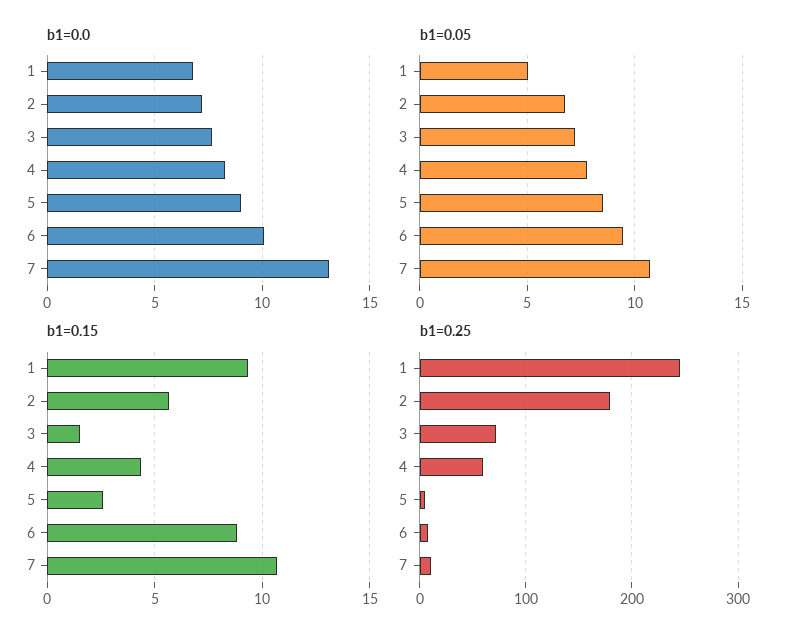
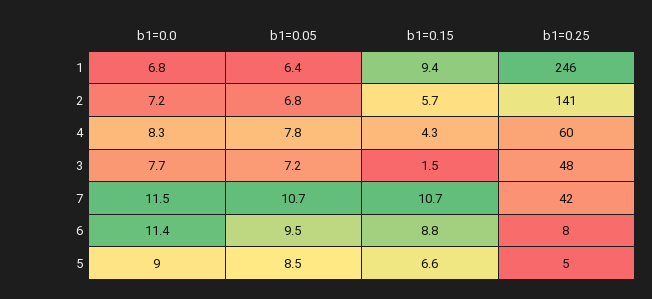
b1=0.0, 6: 10 -> 11.4
b1=0.0, 7: 13 -> 11.5
b1=0.05, 1: 5 -> 6.4
b1=0.15, 5: 2.5 -> 6.6
b1=0.25, 2: 180 -> 141
b1=0.25, 3: 70 -> 48
b1=0.25, 7: 10 -> 42

